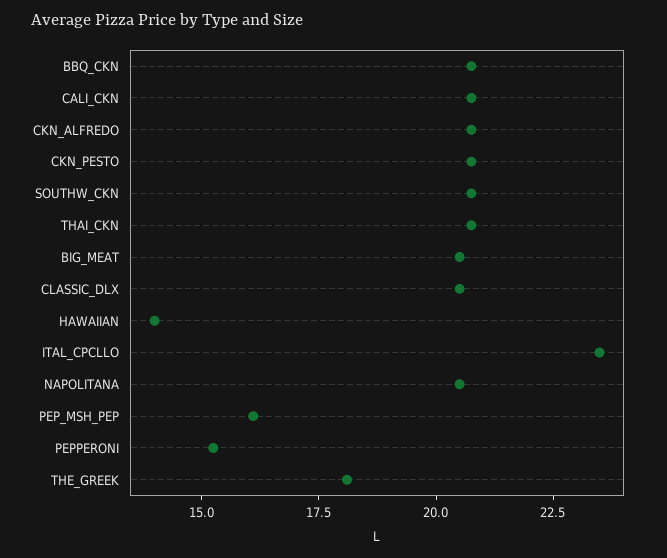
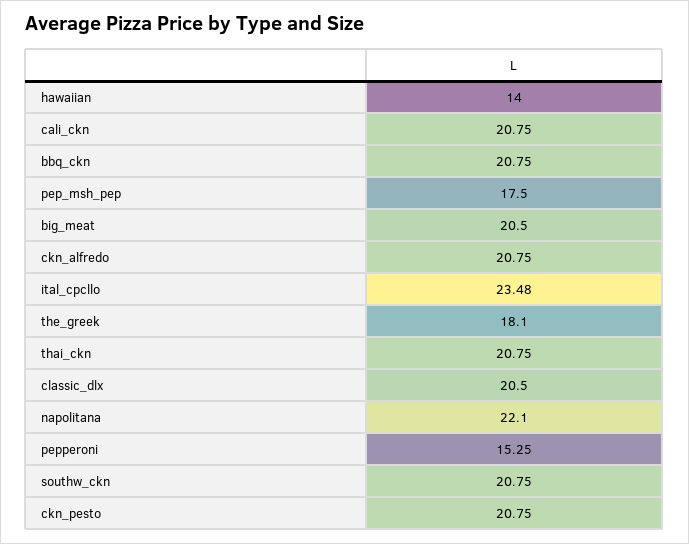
NAPOLITANA: 20.5 -> 22.1
PEP_MSH_PEP: 16 -> 17.5

